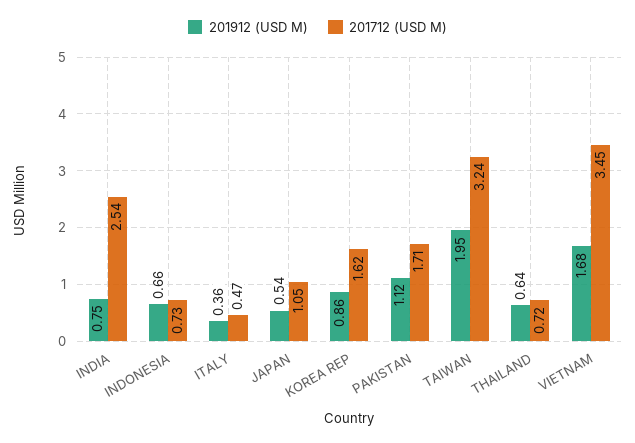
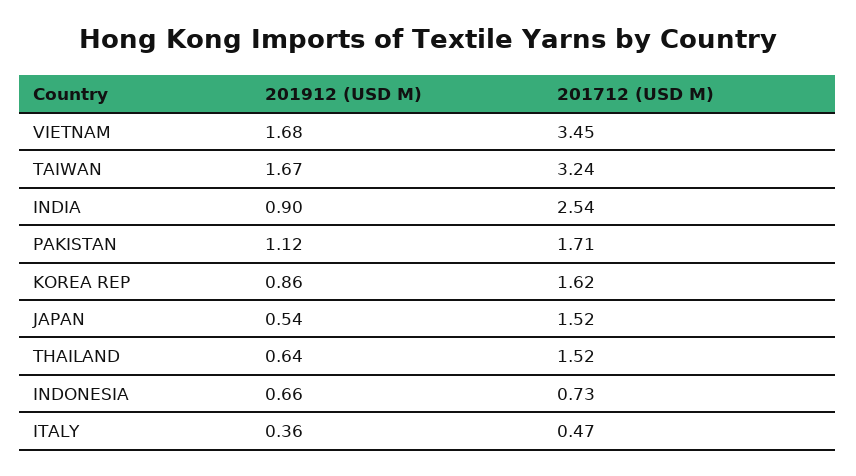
201912 (USD M), INDIA: 0.75 -> 0.9
201712 (USD M), JAPAN: 1.05 -> 1.52
201912 (USD M), TAIWAN: 1.95 -> 1.67
201712 (USD M), THAILAND: 0.72 -> 1.52

